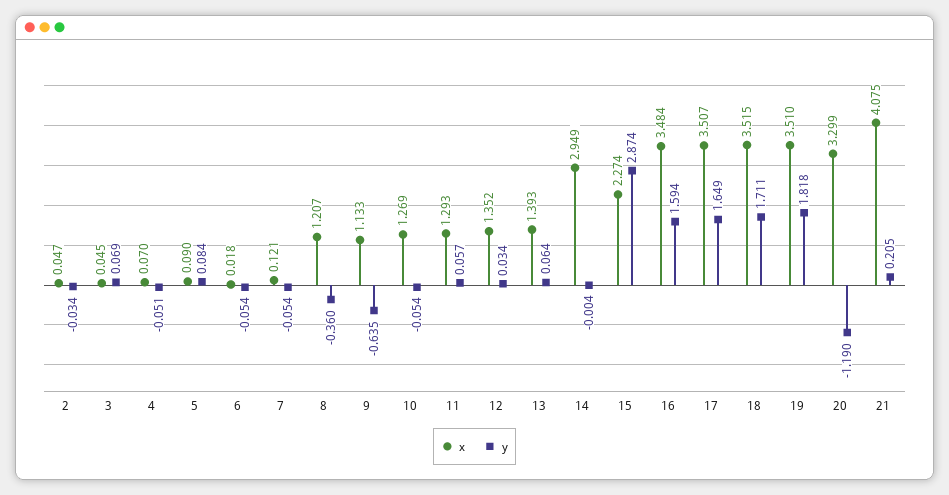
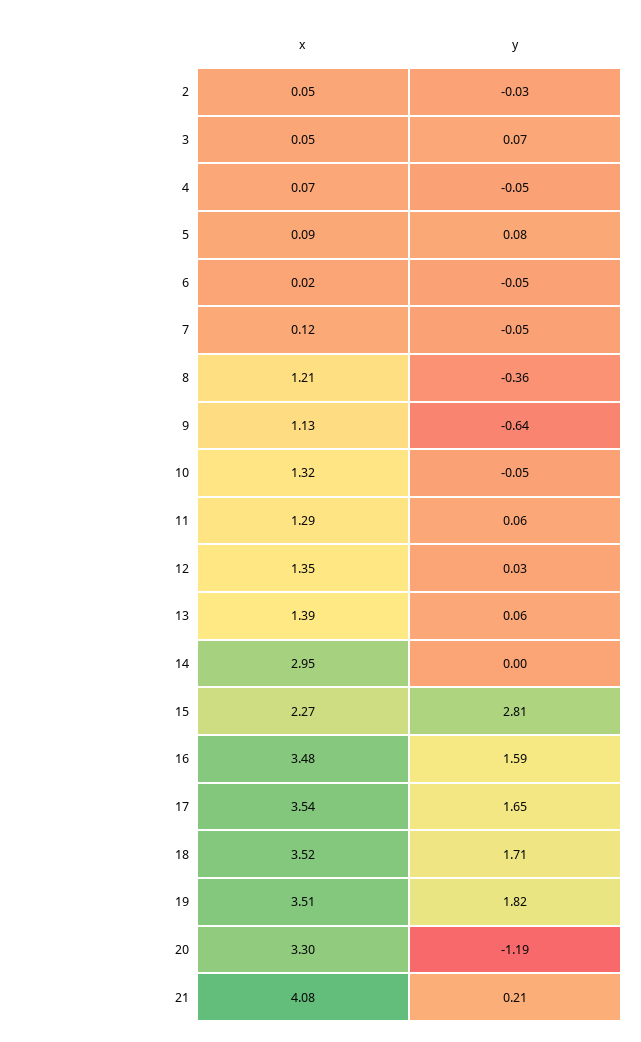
x, 10: 1.269 -> 1.32
y, 15: 2.874 -> 2.81
x, 17: 3.507 -> 3.54

